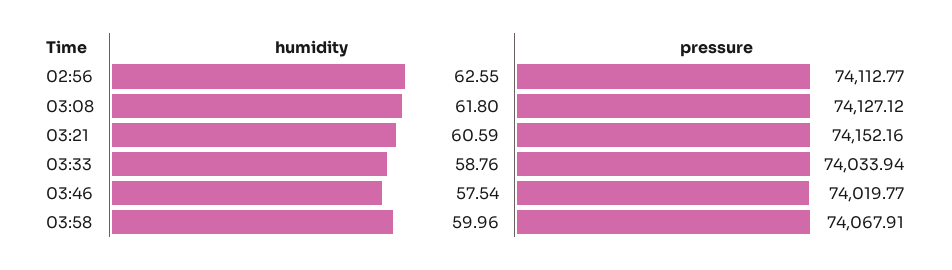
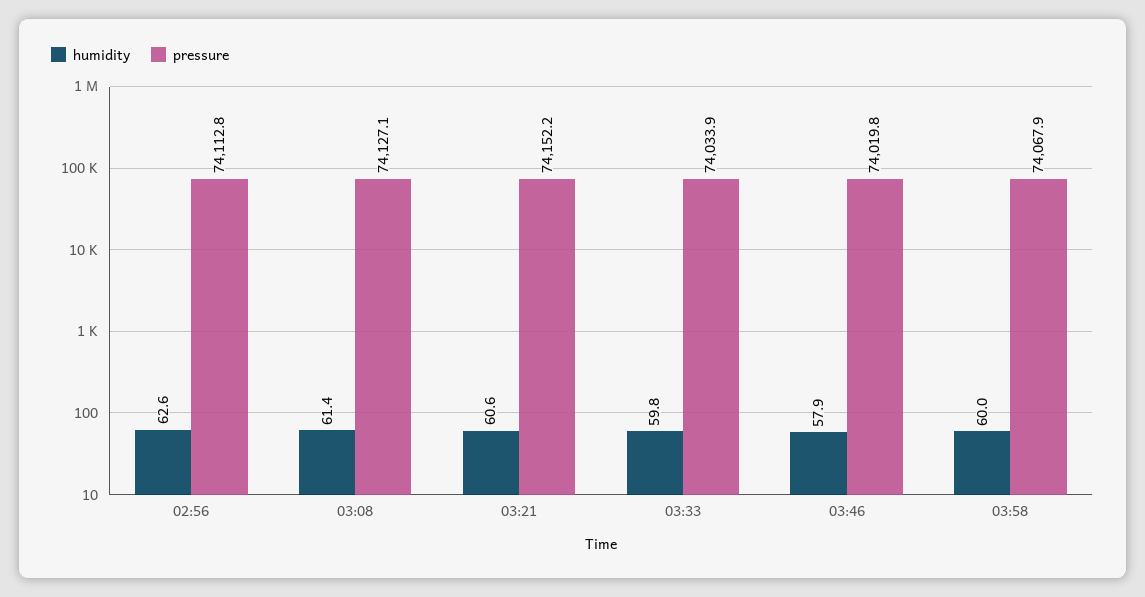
humidity, 03:08: 61.8 -> 61.4
humidity, 03:33: 58.76 -> 59.8
humidity, 03:46: 57.54 -> 57.9

